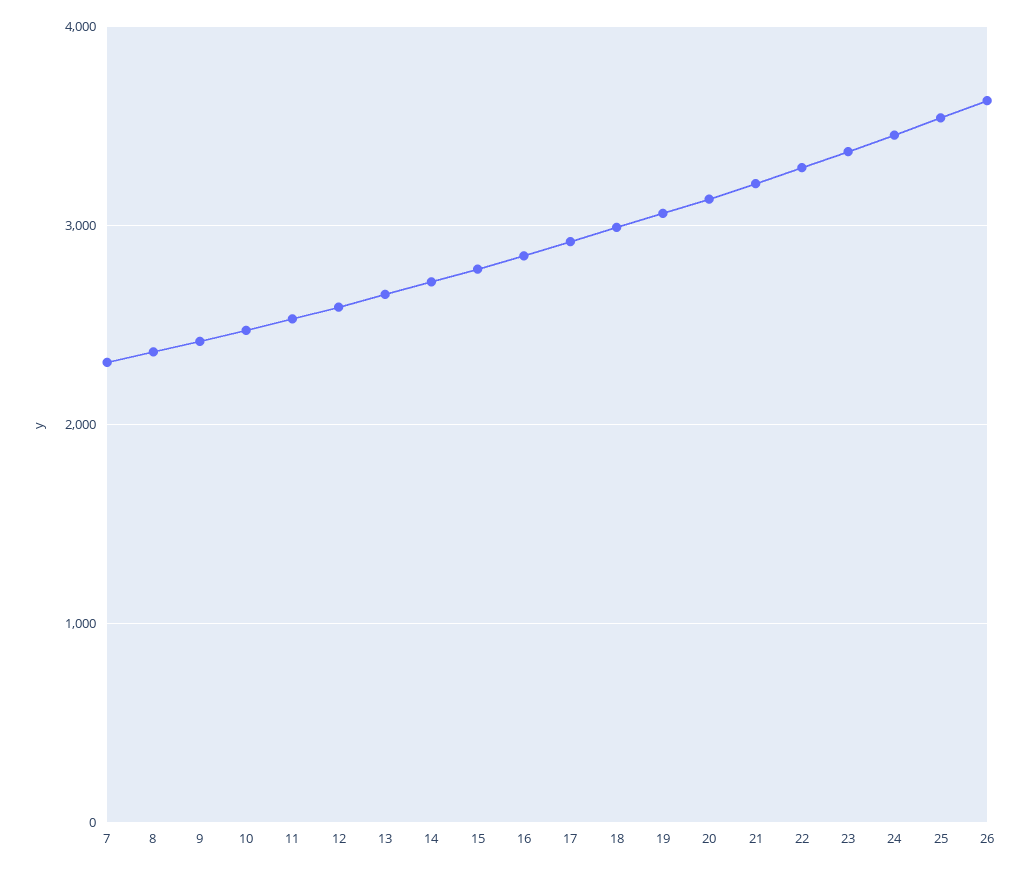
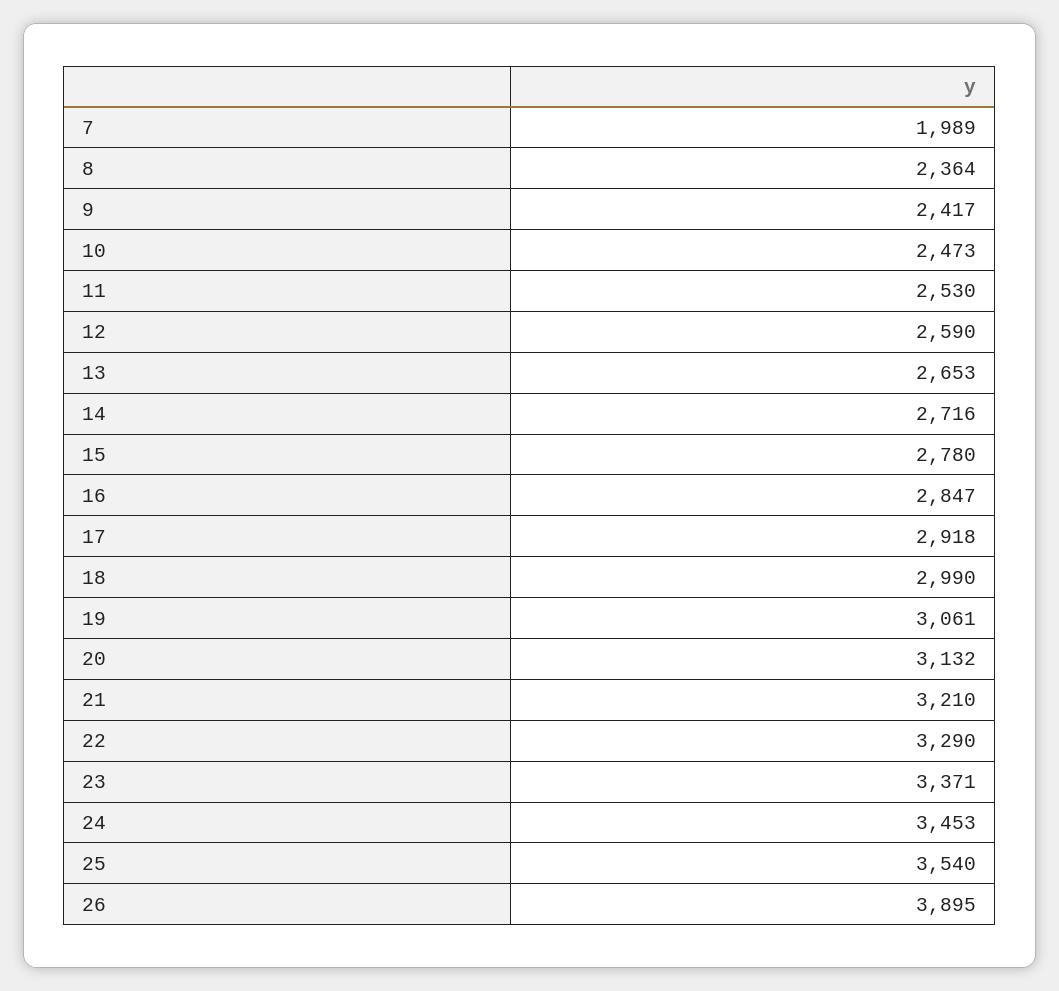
7: 2300 -> 1989
26: 3600 -> 3895

